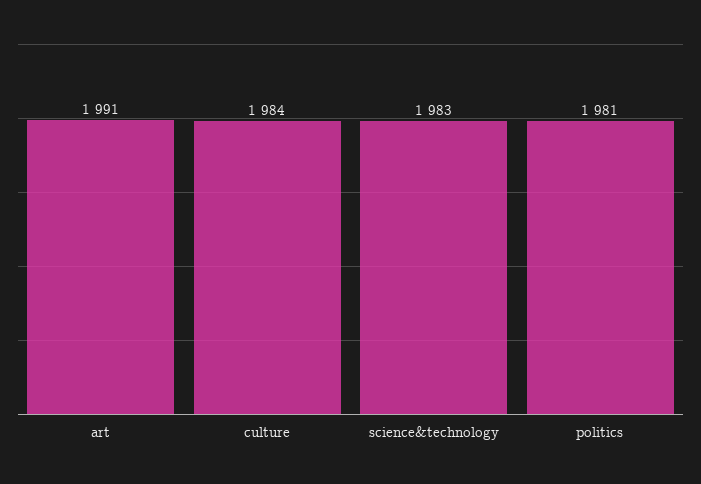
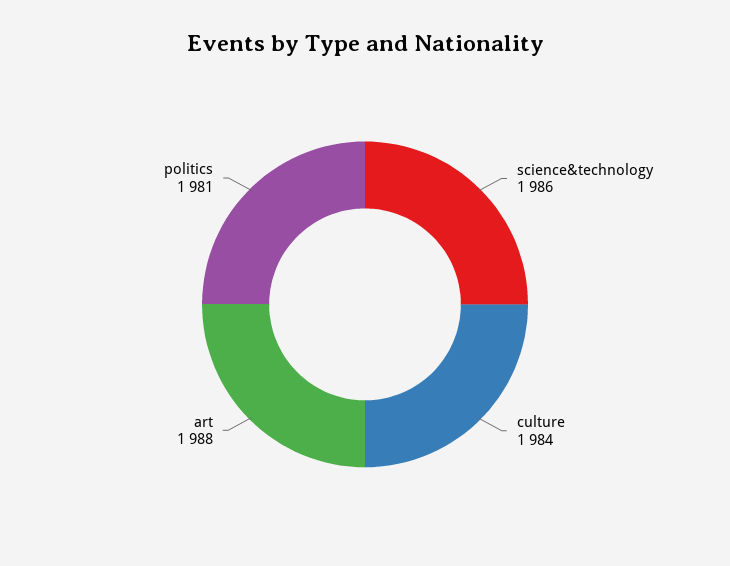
art: 1991 -> 1988
science&technology: 1983 -> 1986

